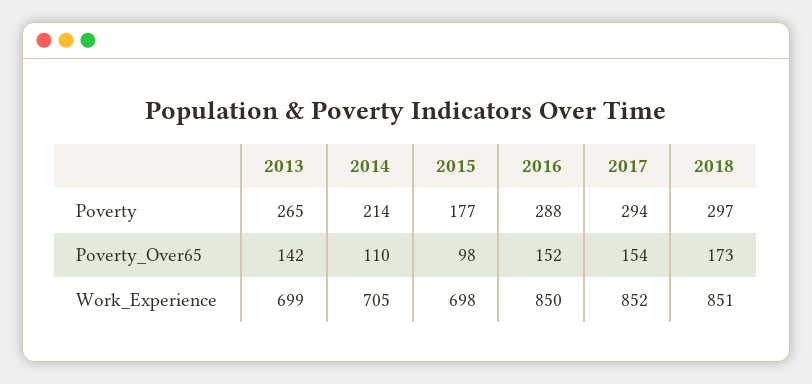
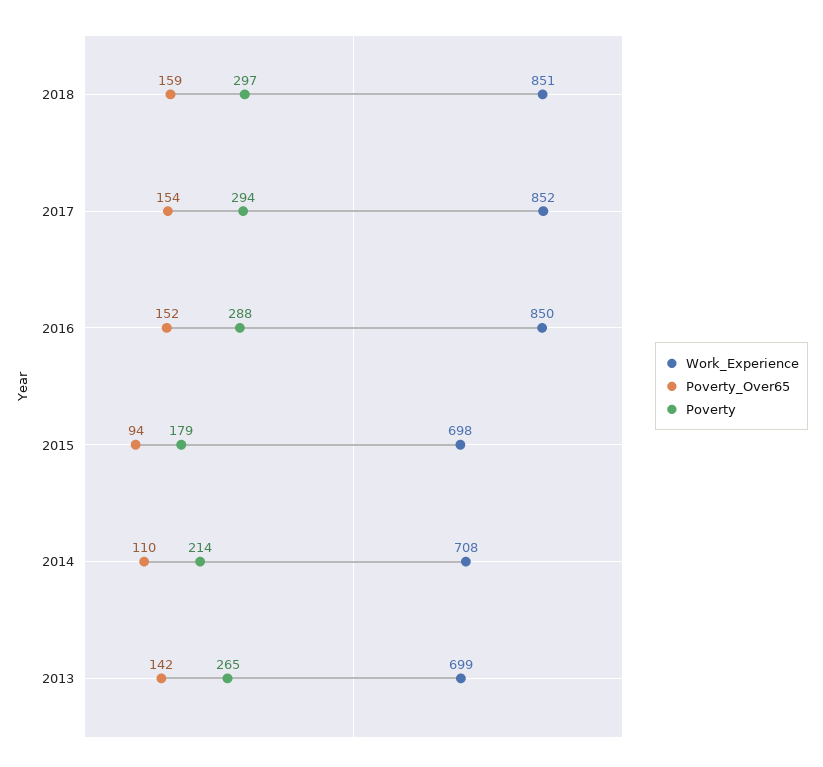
Poverty, 2015: 177 -> 179
Poverty_Over65, 2015: 98 -> 94
Poverty_Over65, 2018: 173 -> 159
Work_Experience, 2014: 705 -> 708

